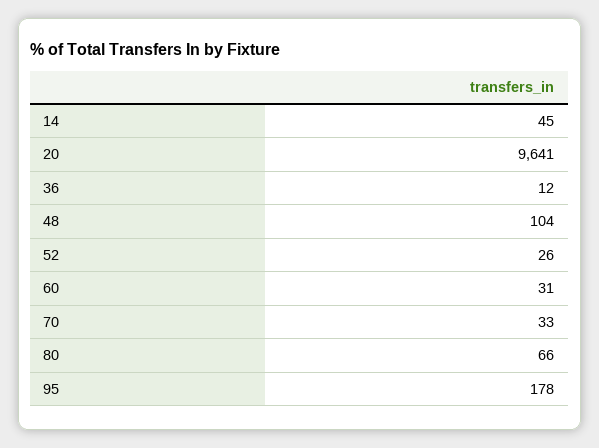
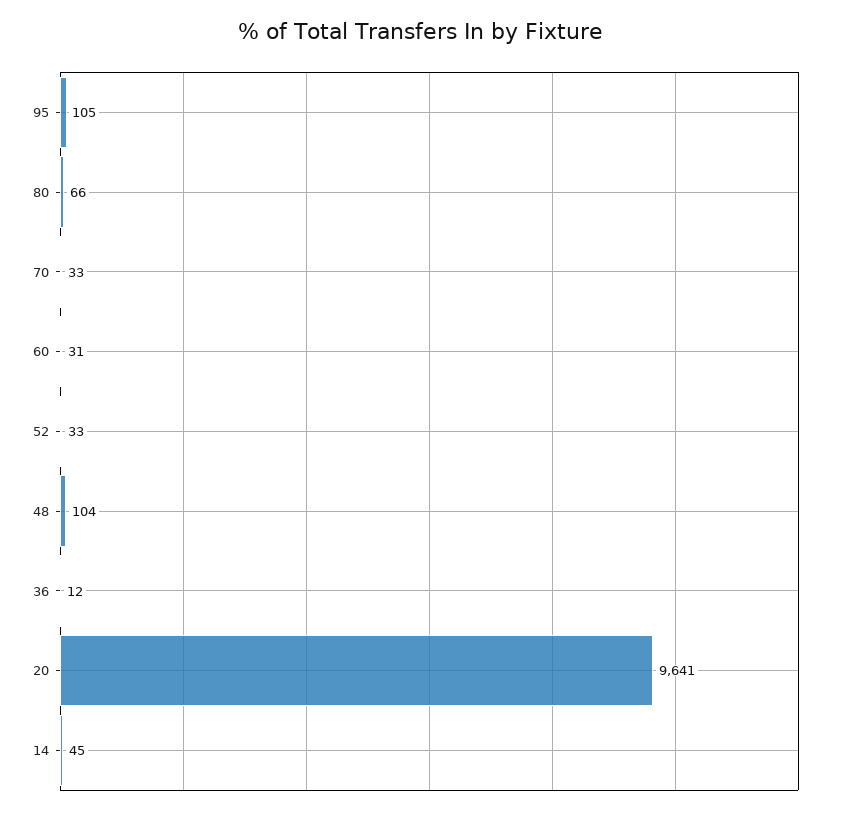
52: 26 -> 33
95: 178 -> 105

